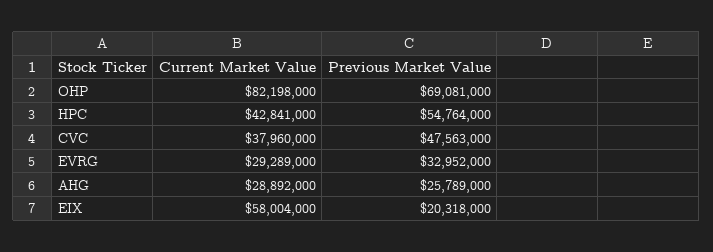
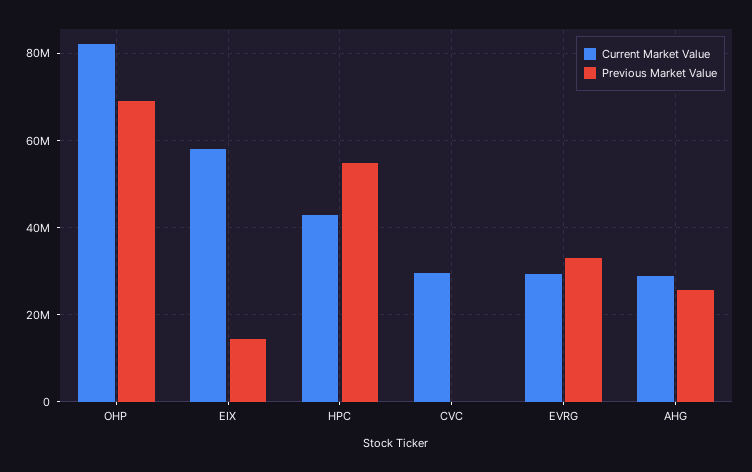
Current Market Value, CVC: 37960000 -> 30000000
Previous Market Value, CVC: 47563000 -> 0
Previous Market Value, EIX: 20318000 -> 14000000

